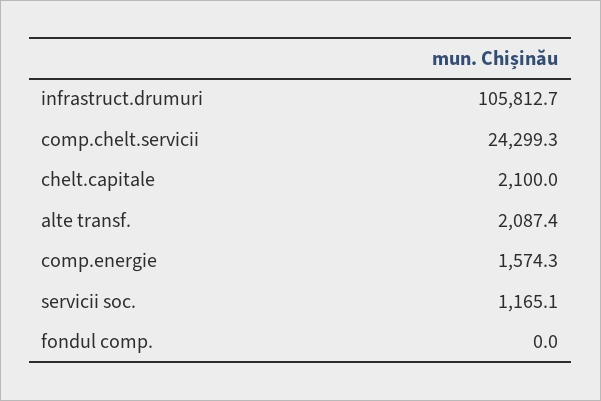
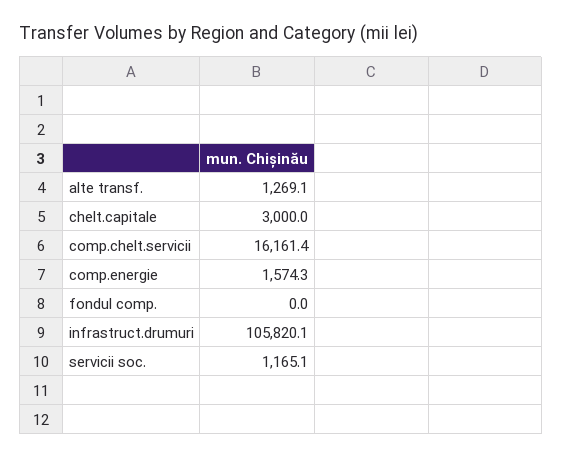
infrastruct.drumuri: 105812.7 -> 105820.1
comp.chelt.servicii: 24299.3 -> 16161.4
chelt.capitale: 2100 -> 3000
alte transf.: 2087.4 -> 1269.1

